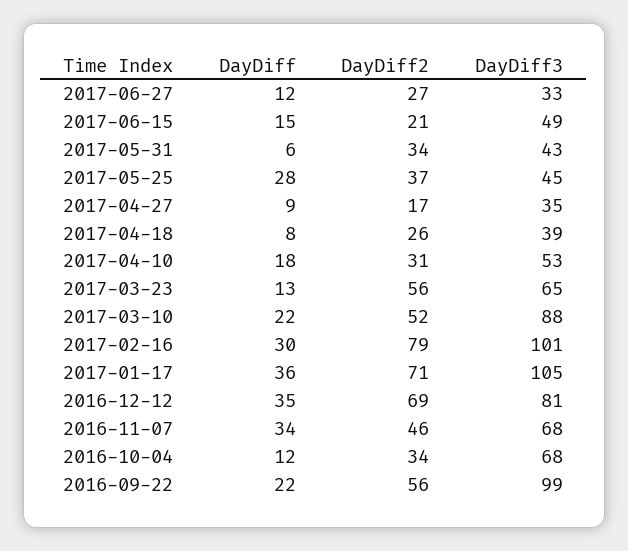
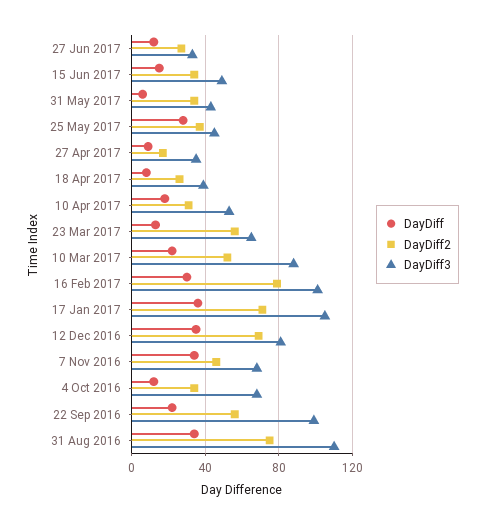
DayDiff2, 2017-06-15: 21 -> 35
DayDiff, 31 Aug 2016: none -> 35
DayDiff2, 31 Aug 2016: none -> 75
DayDiff3, 31 Aug 2016: none -> 110

